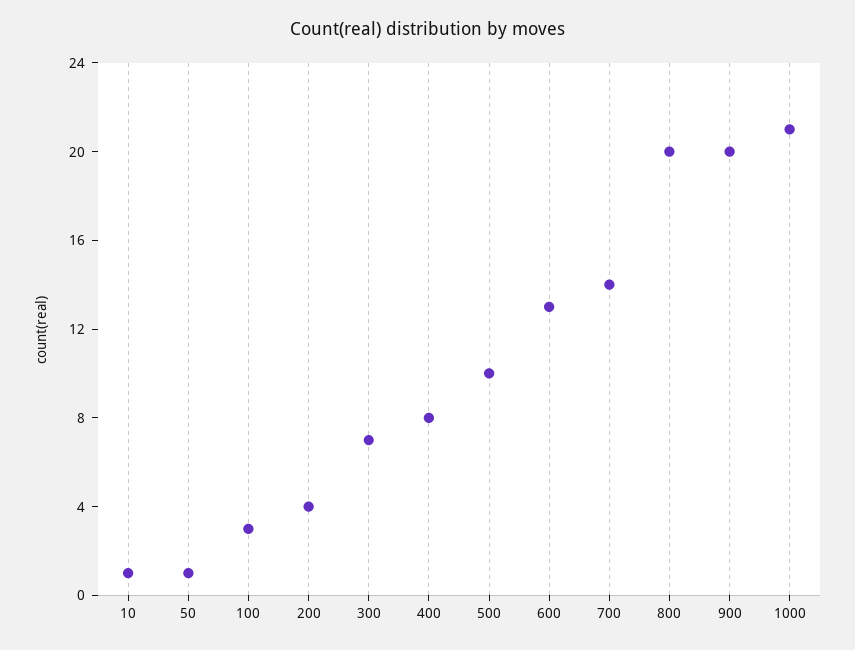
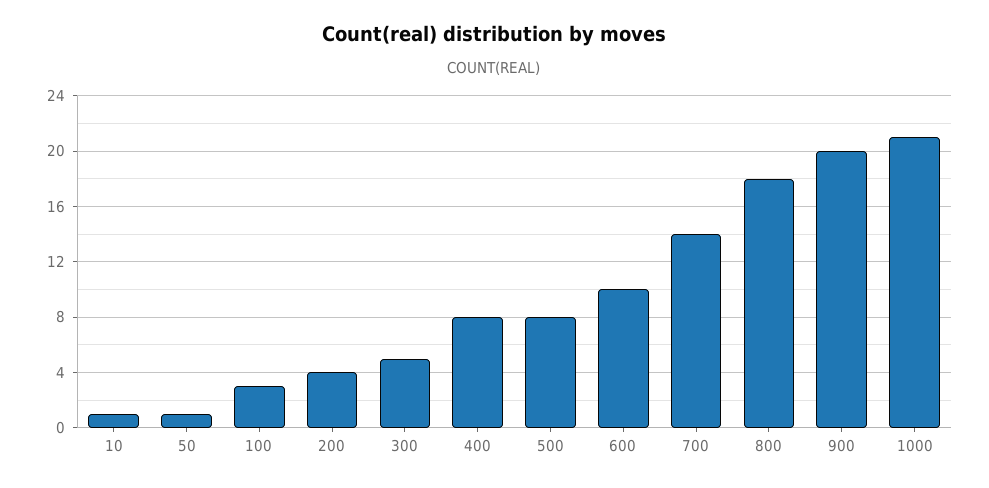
300: 7 -> 5
500: 10 -> 8
600: 13 -> 10
800: 20 -> 18

